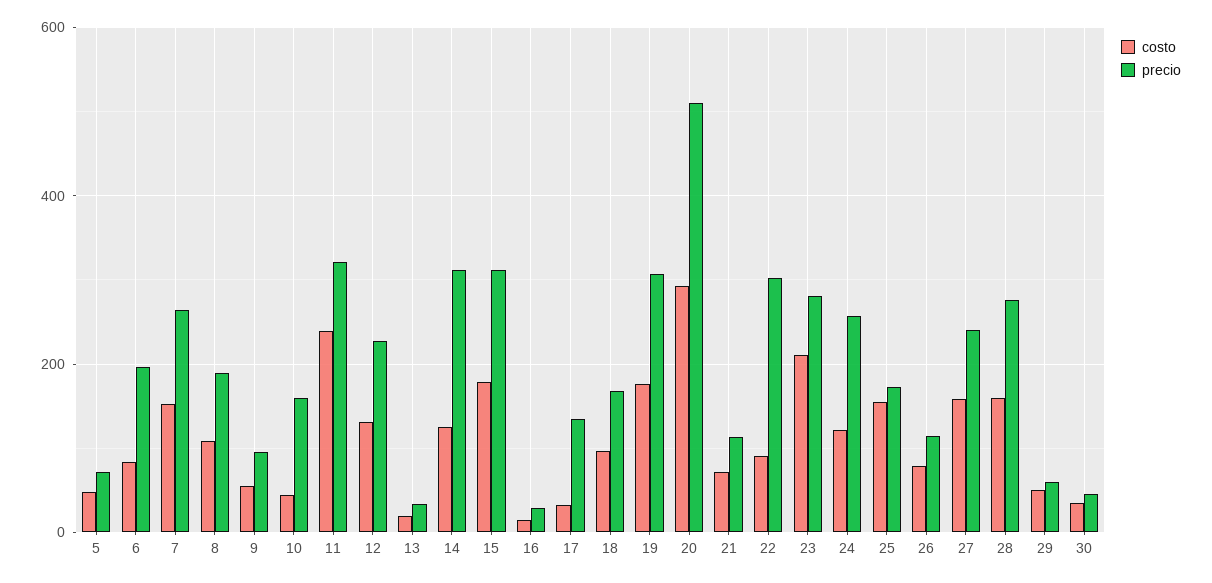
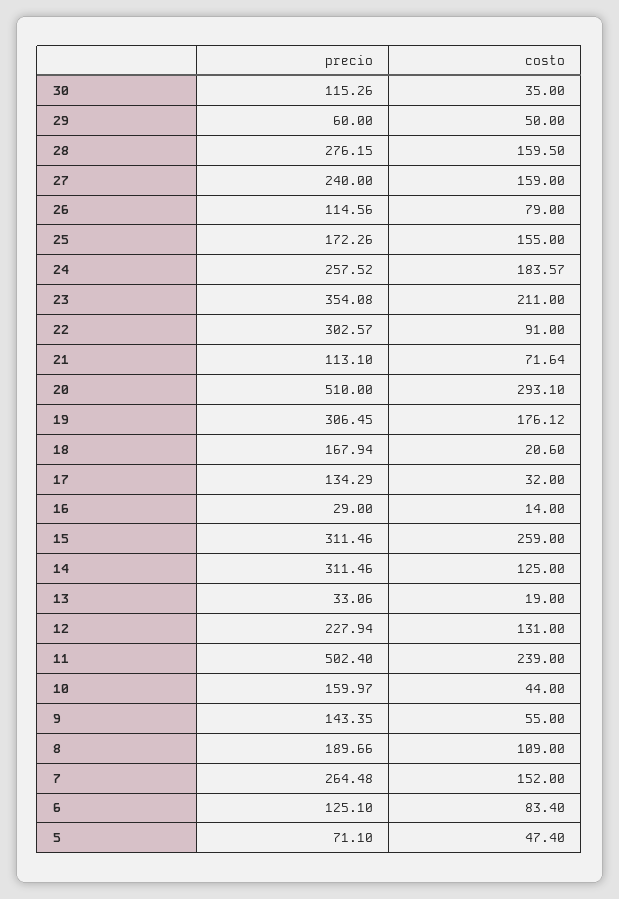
precio, 6: 200 -> 125.1
precio, 9: 100 -> 143.35
precio, 11: 320 -> 502.4
costo, 15: 180 -> 259
costo, 18: 100 -> 20.6
precio, 23: 280 -> 354.08
costo, 24: 120 -> 183.57
precio, 30: 40 -> 115.26

